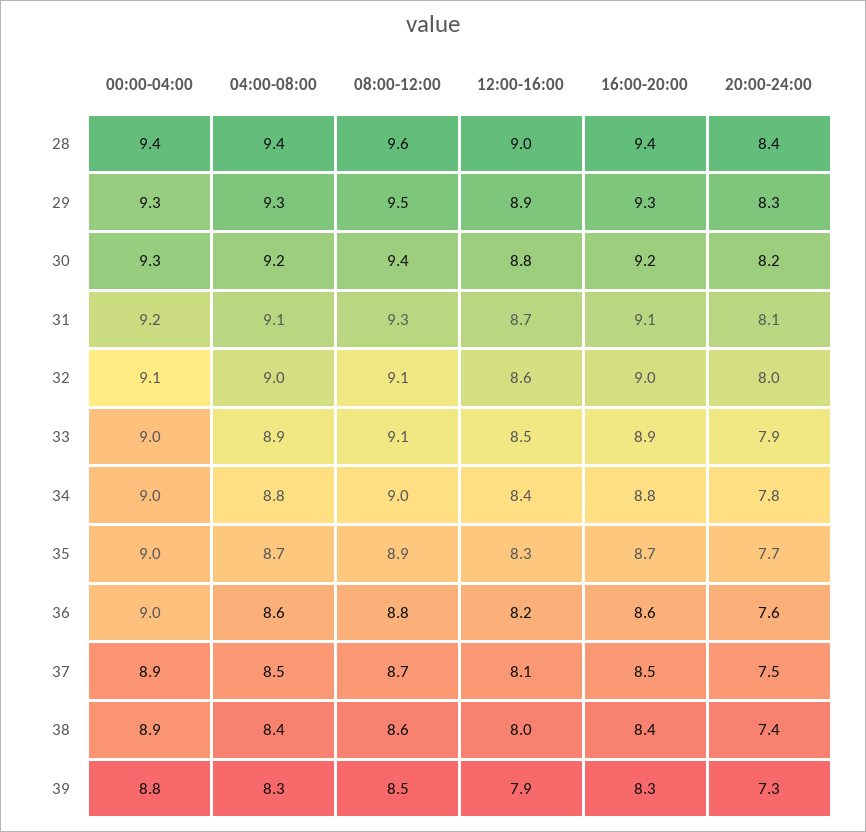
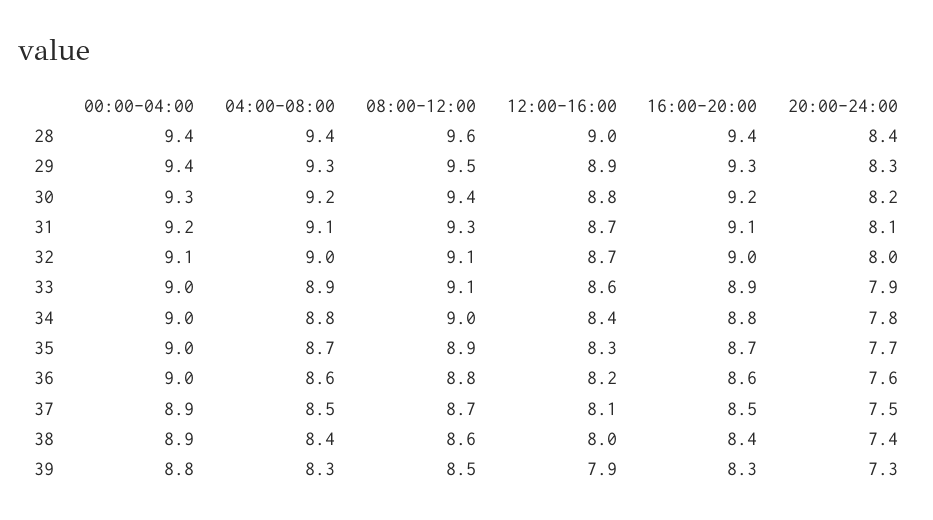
00:00-04:00, 29: 9.3 -> 9.4
12:00-16:00, 32: 8.6 -> 8.7
12:00-16:00, 33: 8.5 -> 8.6

